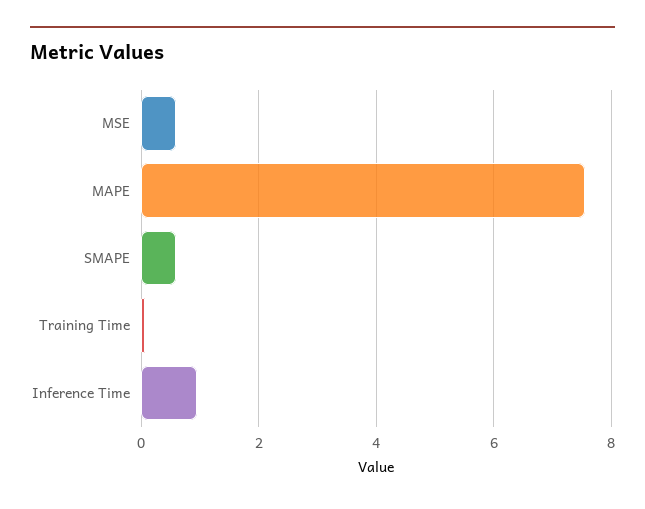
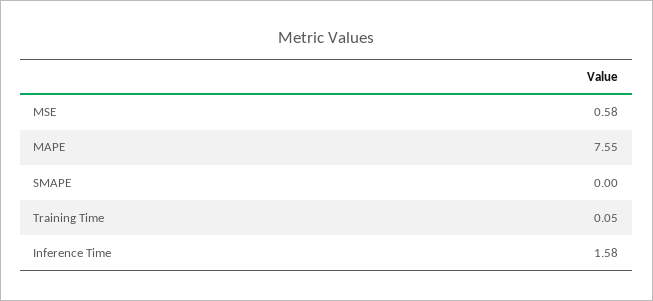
SMAPE: 0.6 -> 0
Inference Time: 1 -> 1.58

